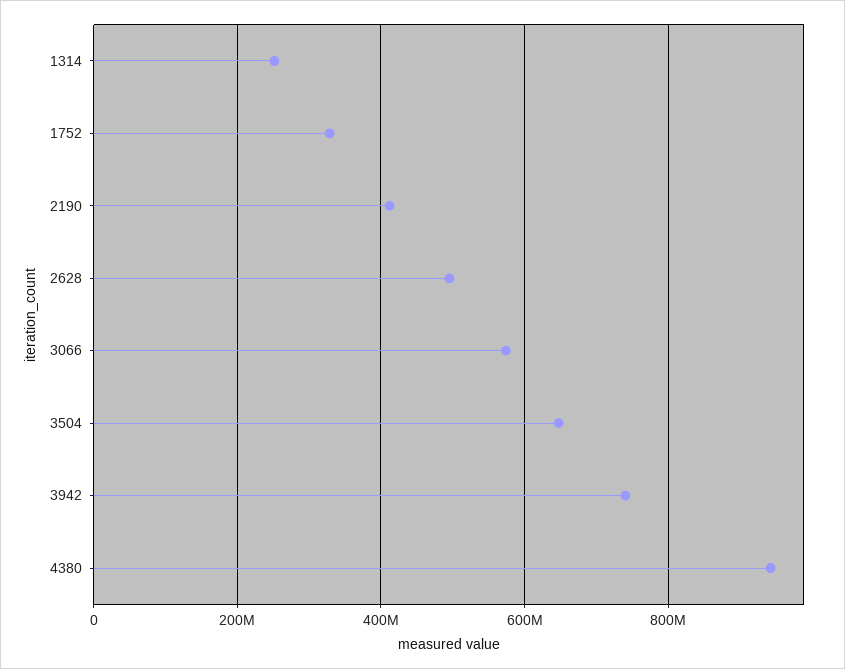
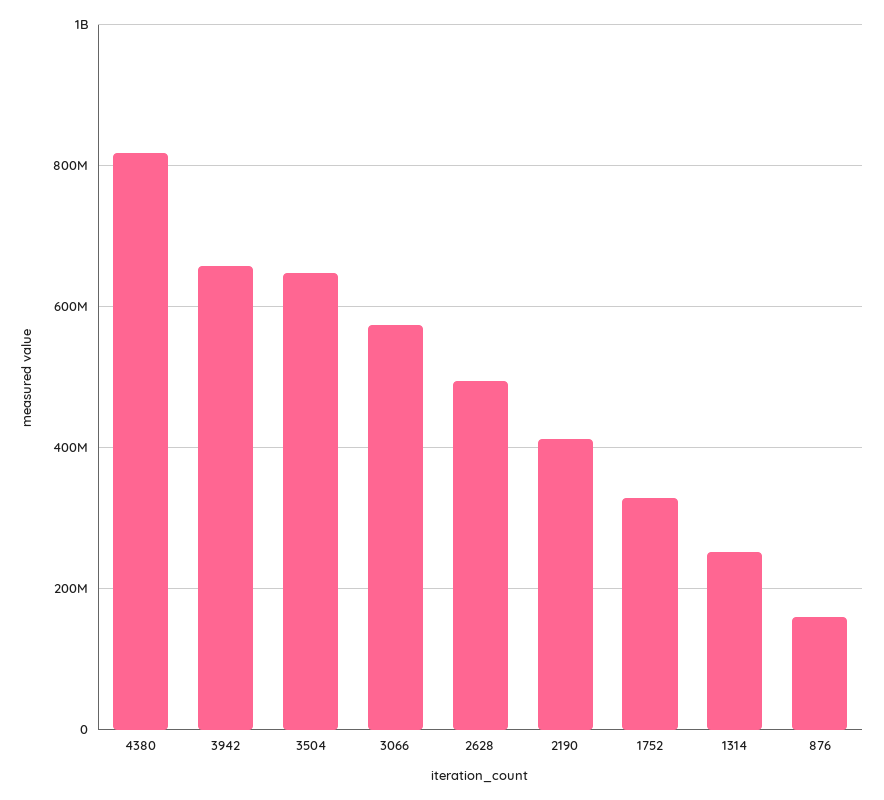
3942: 740000000 -> 660000000
4380: 940000000 -> 820000000
876: none -> 160000000

